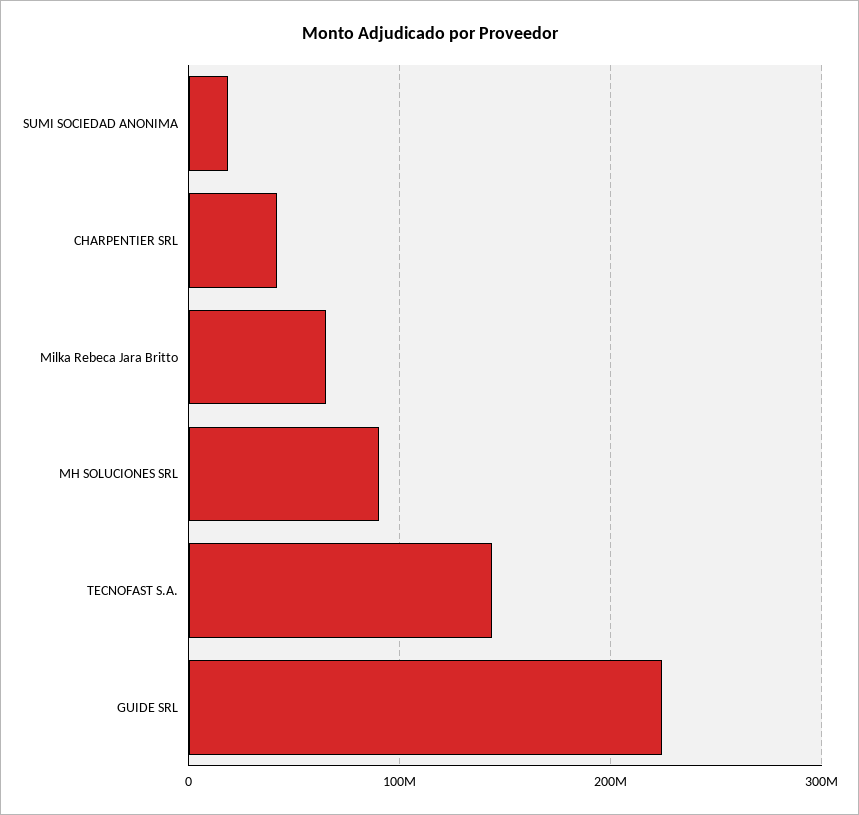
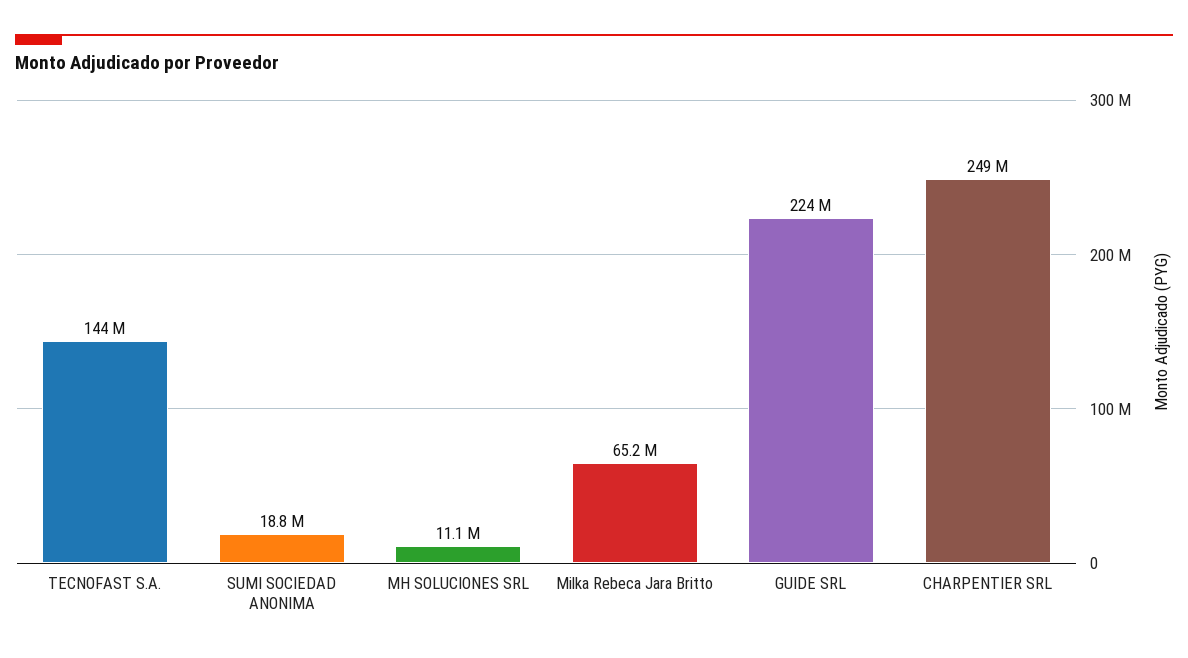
CHARPENTIER SRL: 40000000 -> 249000000
MH SOLUCIONES SRL: 90000000 -> 11100000

